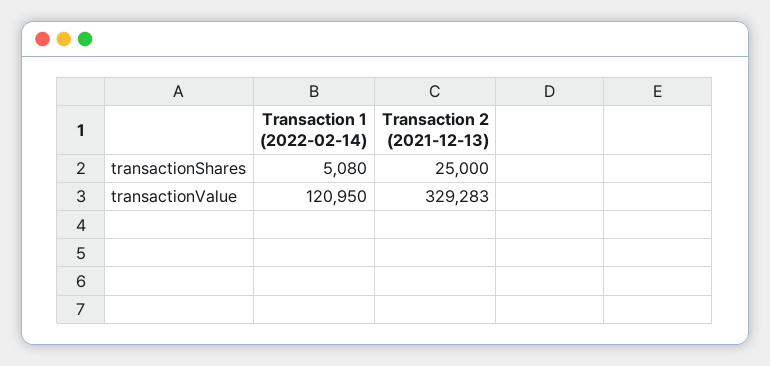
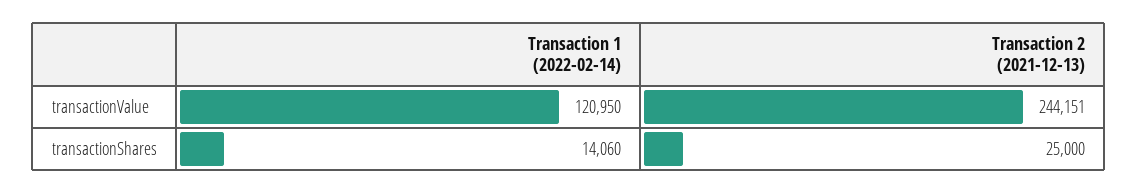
Transaction 1 (2022-02-14), transactionShares: 5080 -> 14060
Transaction 2 (2021-12-13), transactionValue: 329283 -> 244151

